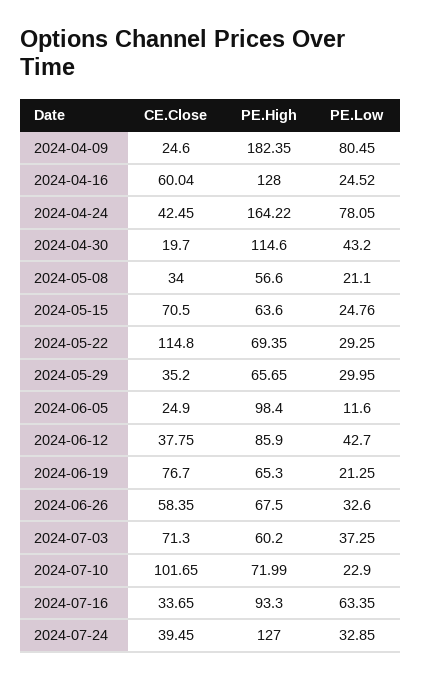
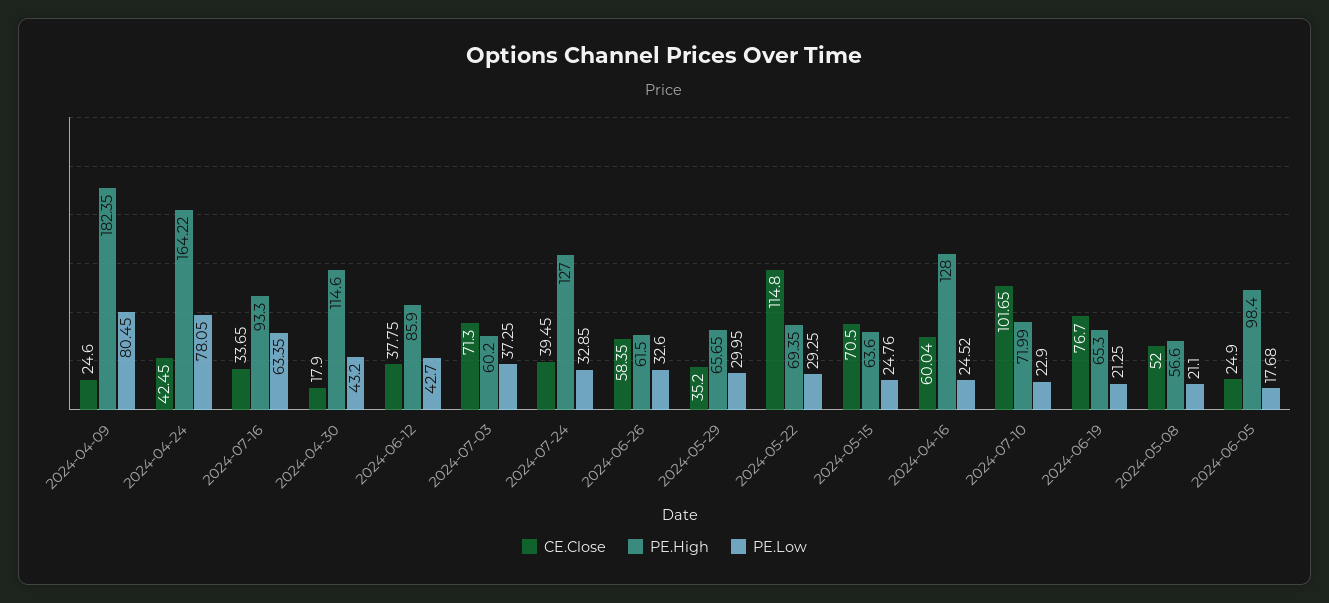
CE.Close, 2024-04-30: 19.7 -> 17.9
CE.Close, 2024-05-08: 34 -> 52
PE.Low, 2024-06-05: 11.6 -> 17.68
PE.High, 2024-06-26: 67.5 -> 61.5

